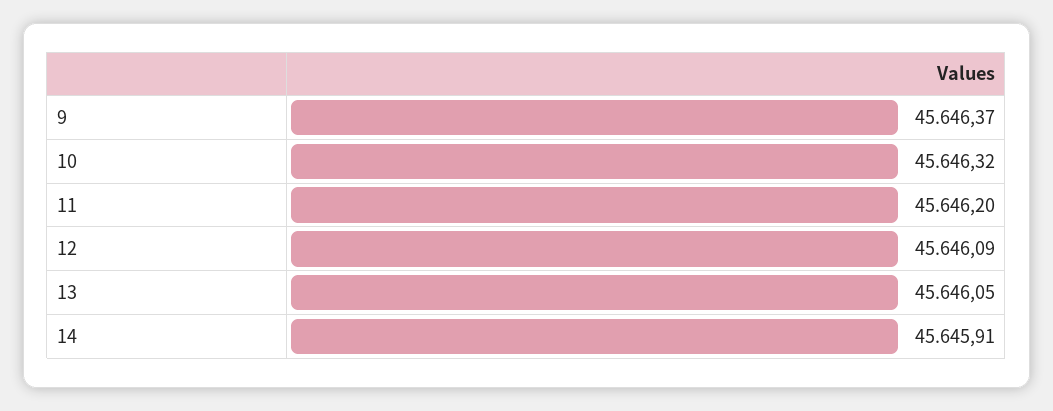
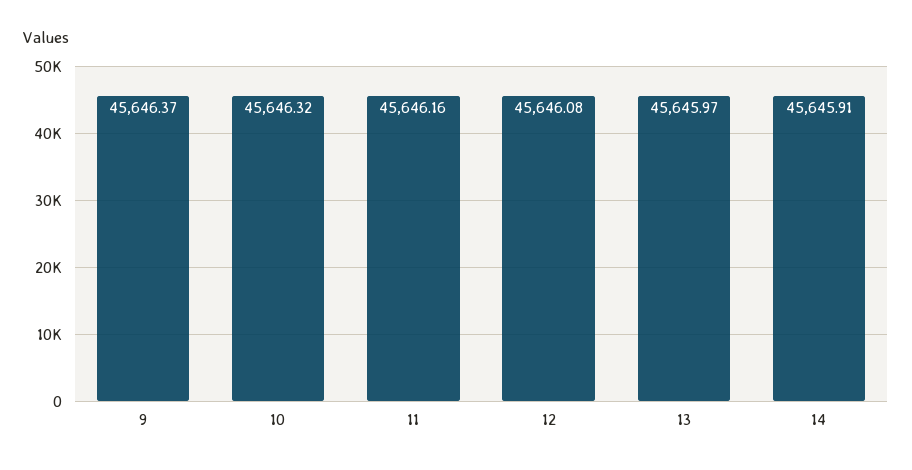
11: 45646.2 -> 45646.16
12: 45646.09 -> 45646.08
13: 45646.05 -> 45645.97

